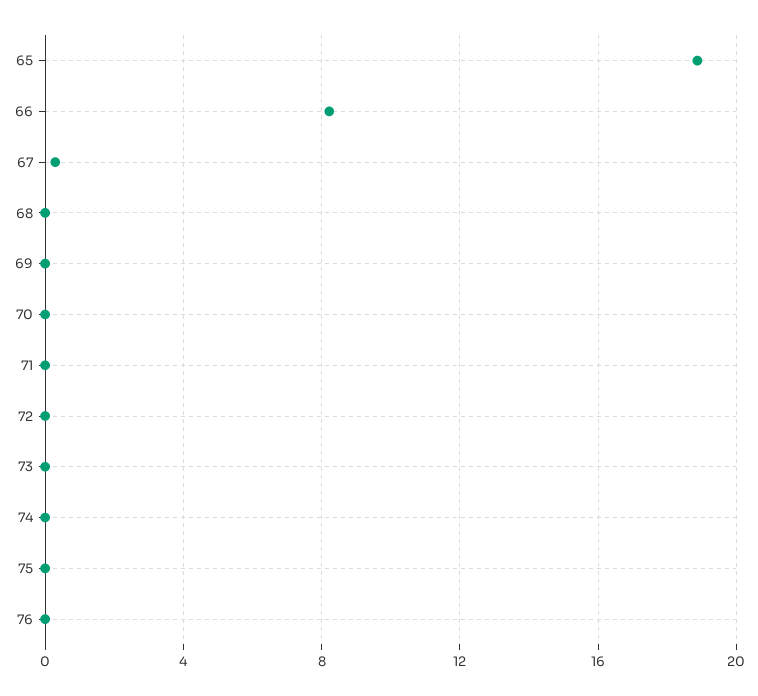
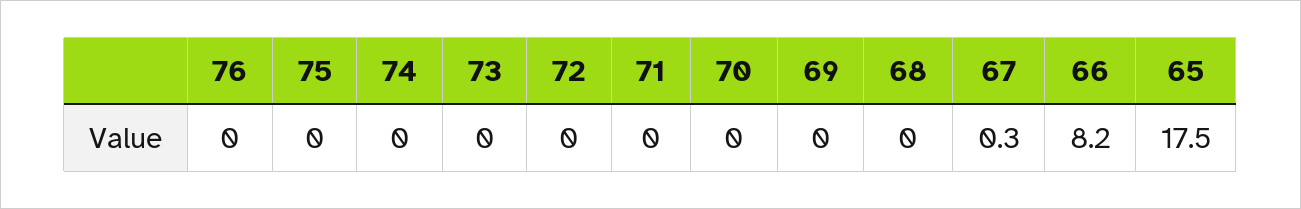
65: 19 -> 17.5

